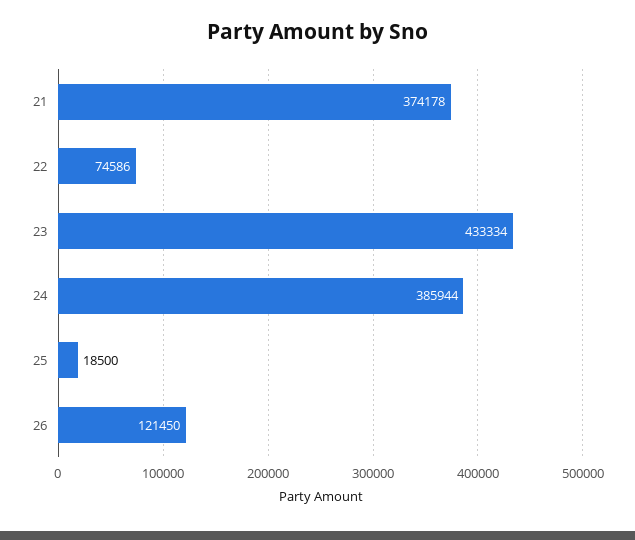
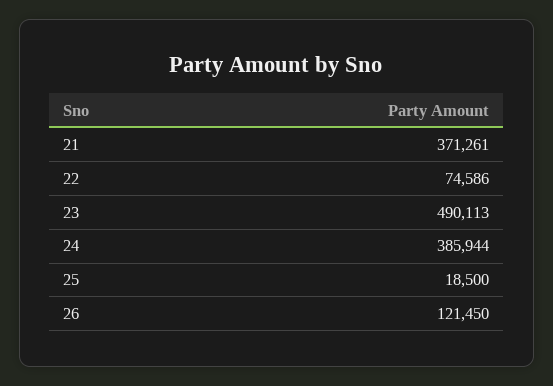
21: 374178 -> 371261
23: 433334 -> 490113

